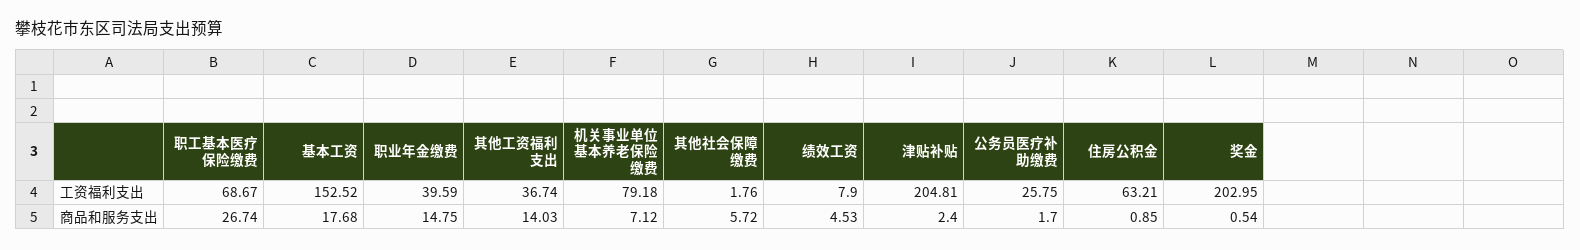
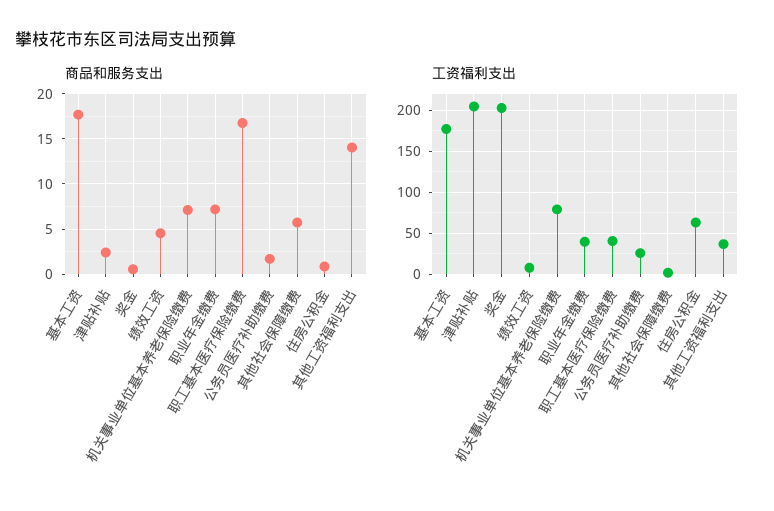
工资福利支出, 职工基本医疗保险缴费: 68.67 -> 40
工资福利支出, 基本工资: 152.52 -> 180
商品和服务支出, 职工基本医疗保险缴费: 26.74 -> 17
商品和服务支出, 职业年金缴费: 14.75 -> 7

